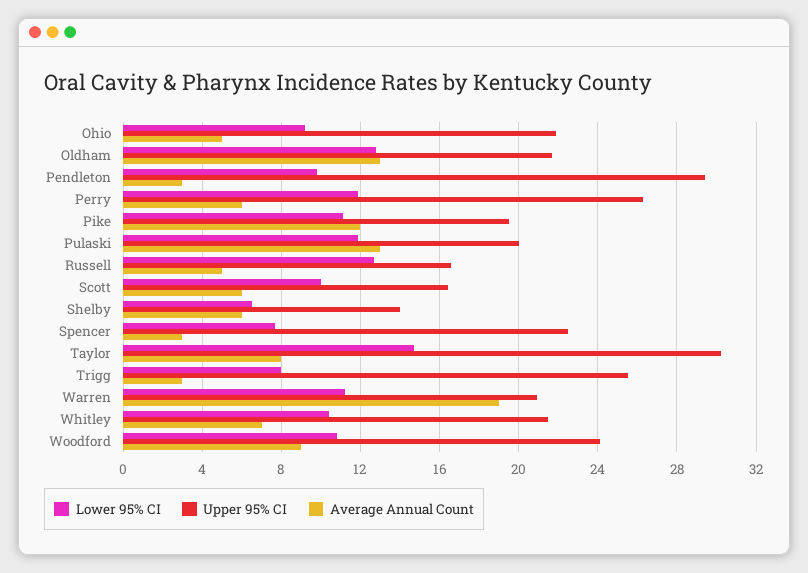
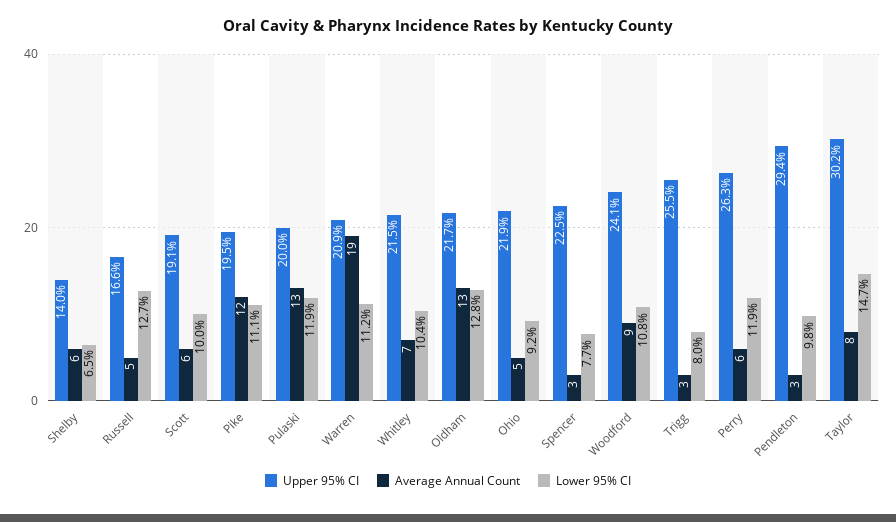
Upper 95% CI, Scott: 16.5 -> 19.1

